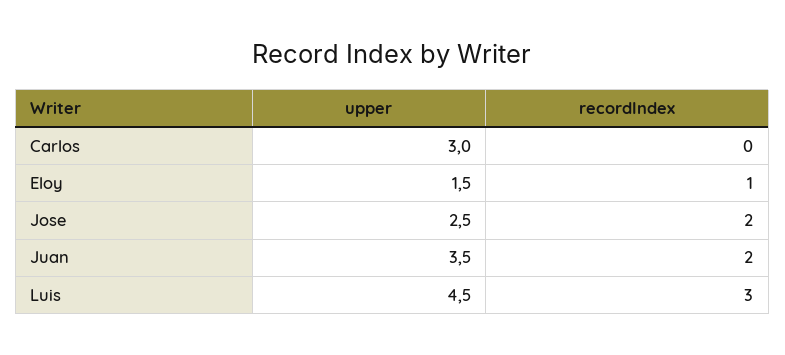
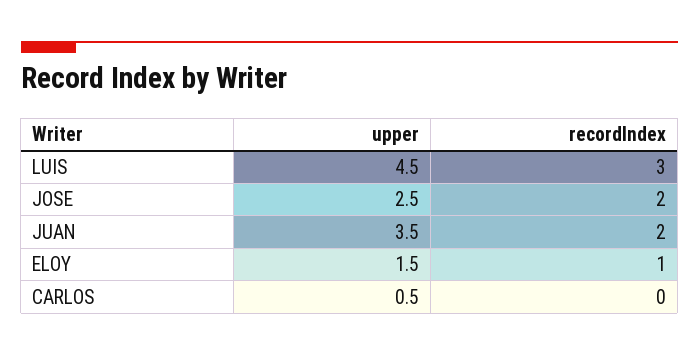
upper, Carlos: 3 -> 0.5

